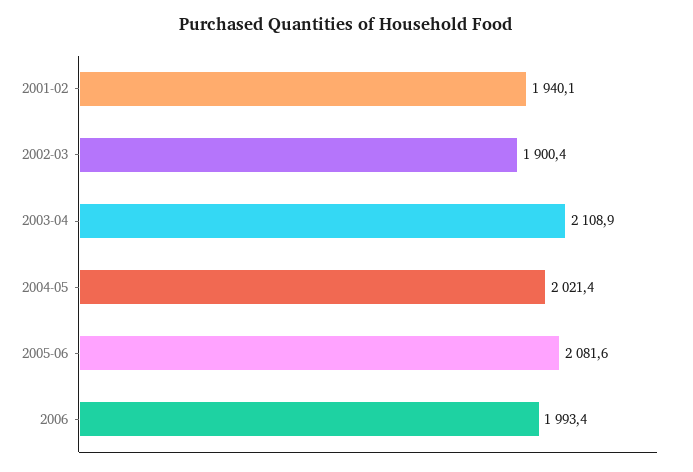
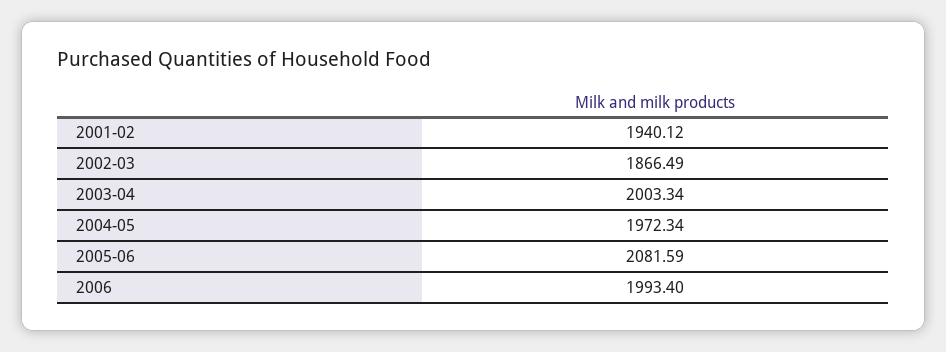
2002-03: 1900.4 -> 1866.49
2003-04: 2108.9 -> 2003.34
2004-05: 2021.4 -> 1972.34

